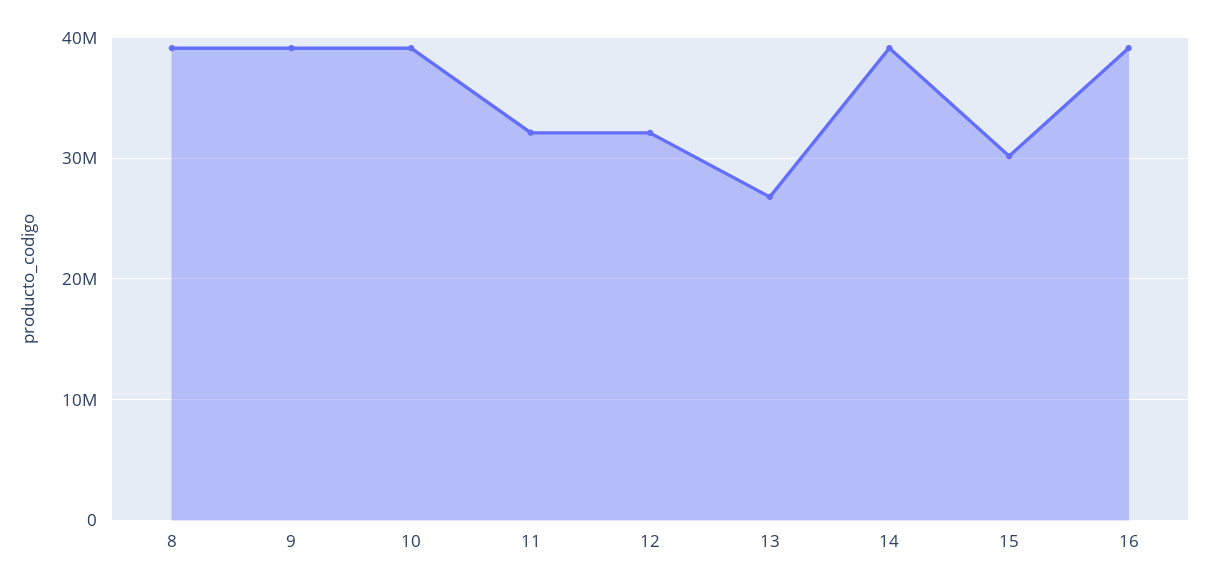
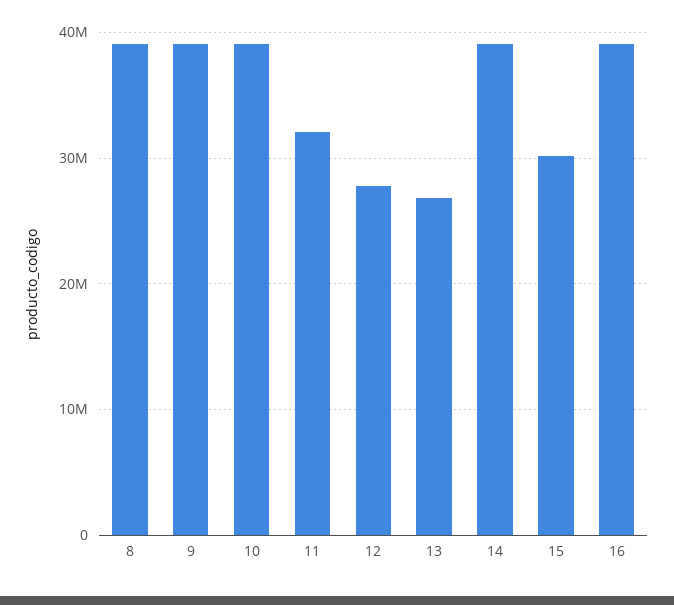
12: 32000000 -> 28000000

